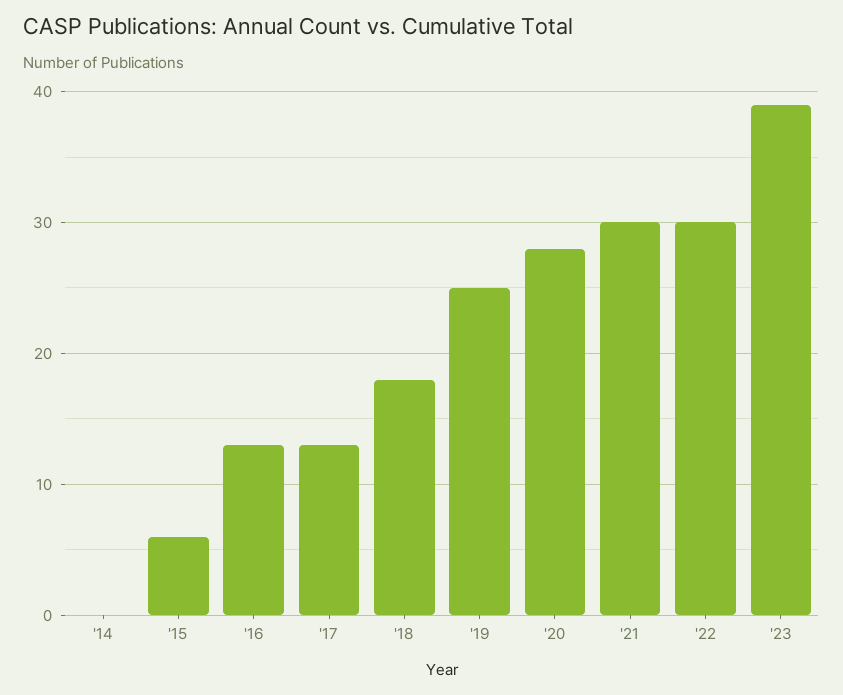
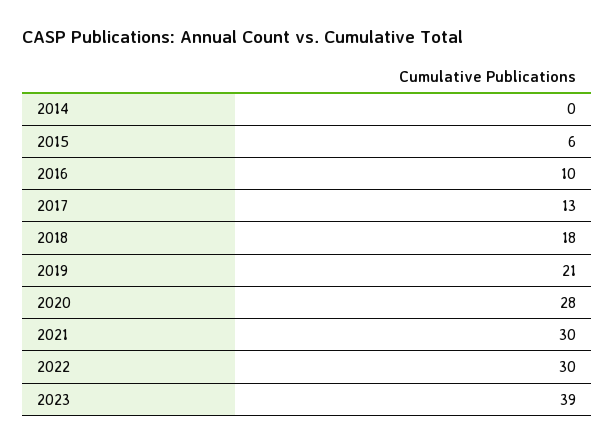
'16: 13 -> 10
'19: 25 -> 21

